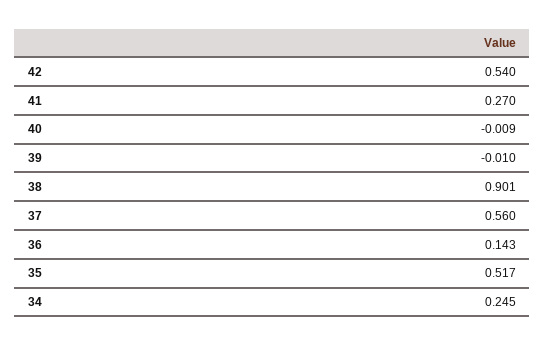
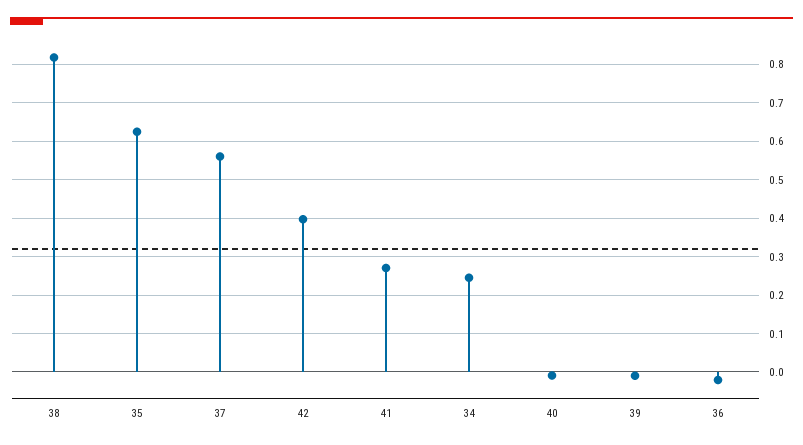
42: 0.54 -> 0.4
38: 0.901 -> 0.82
36: 0.143 -> -0.02
35: 0.517 -> 0.62

